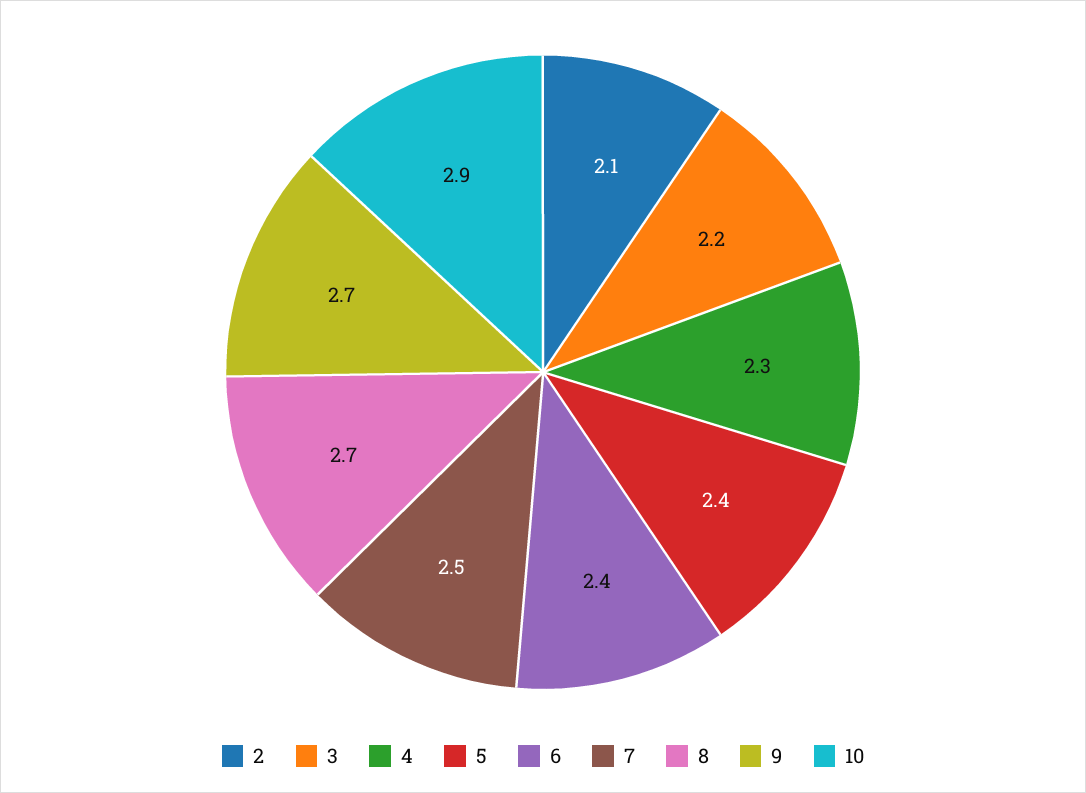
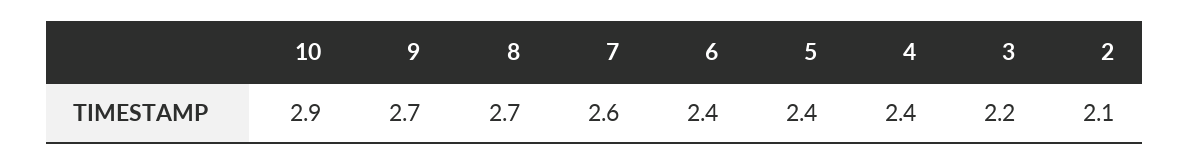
4: 2.3 -> 2.4
7: 2.5 -> 2.6

